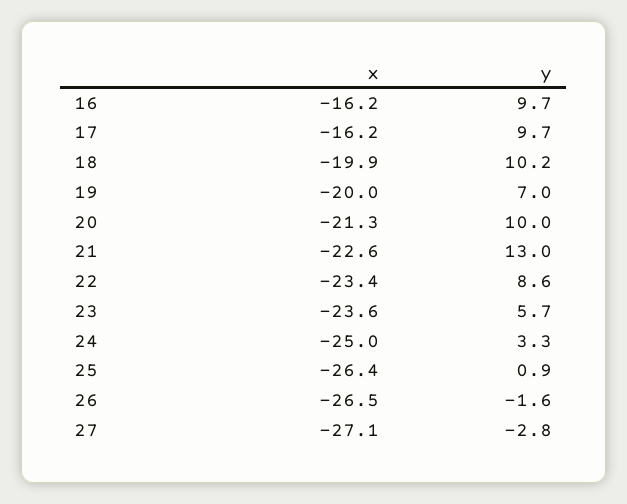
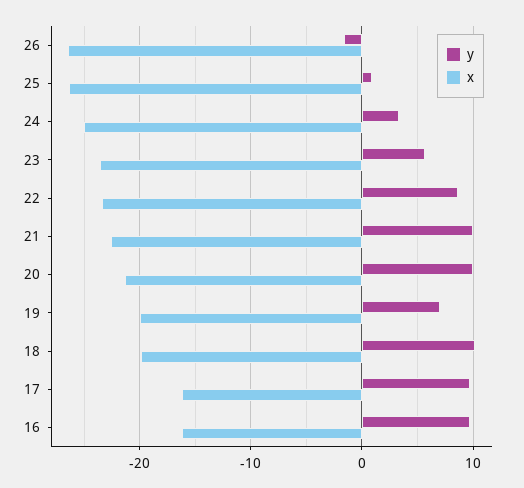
y, 21: 13 -> 10
x, 27: -27.1 -> none
y, 27: -2.8 -> none

